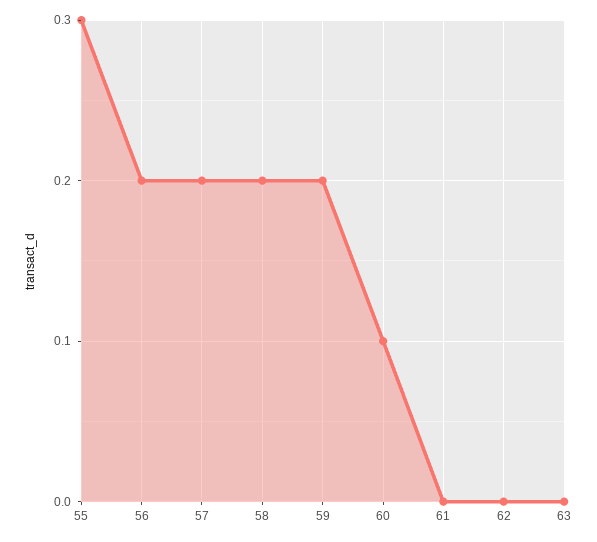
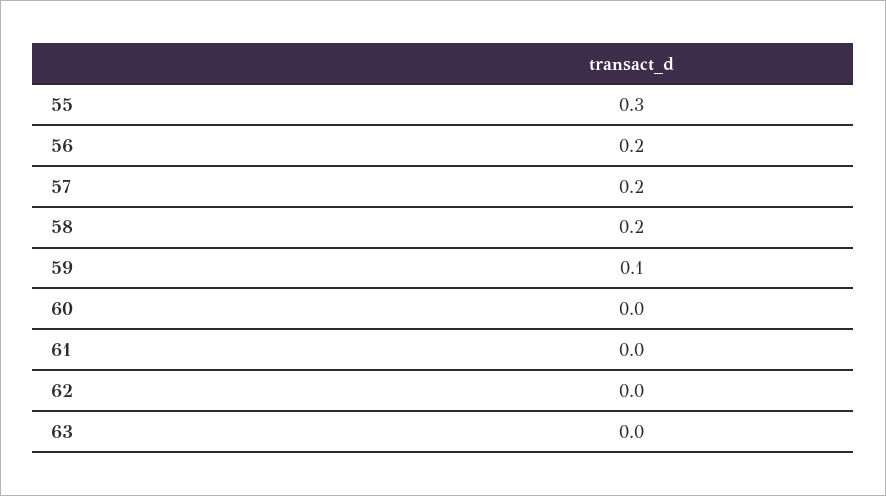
59: 0.2 -> 0.1
60: 0.1 -> 0

